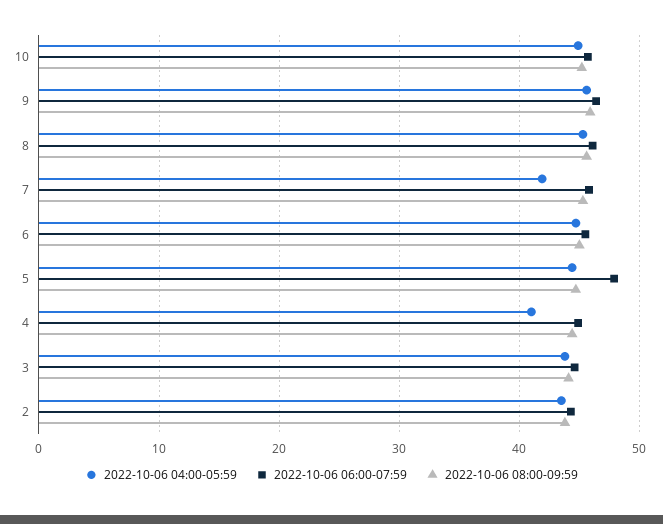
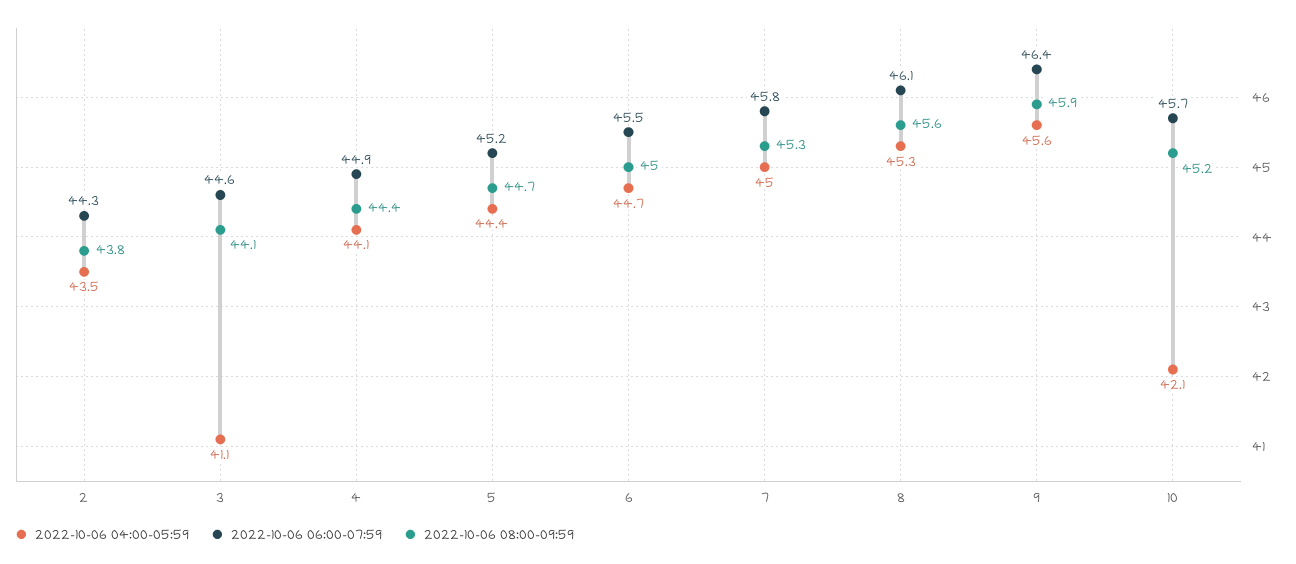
2022-10-06 04:00-05:59, 10: 45 -> 42.1
2022-10-06 04:00-05:59, 7: 42 -> 45
2022-10-06 06:00-07:59, 5: 48 -> 45.2
2022-10-06 04:00-05:59, 4: 41 -> 44.1
2022-10-06 04:00-05:59, 3: 44 -> 41.1

